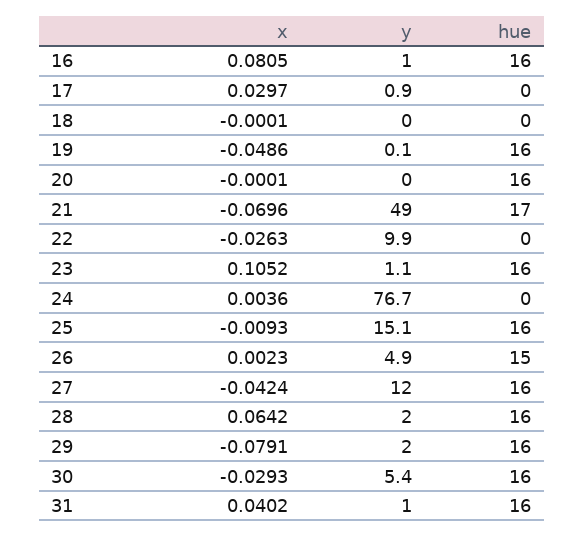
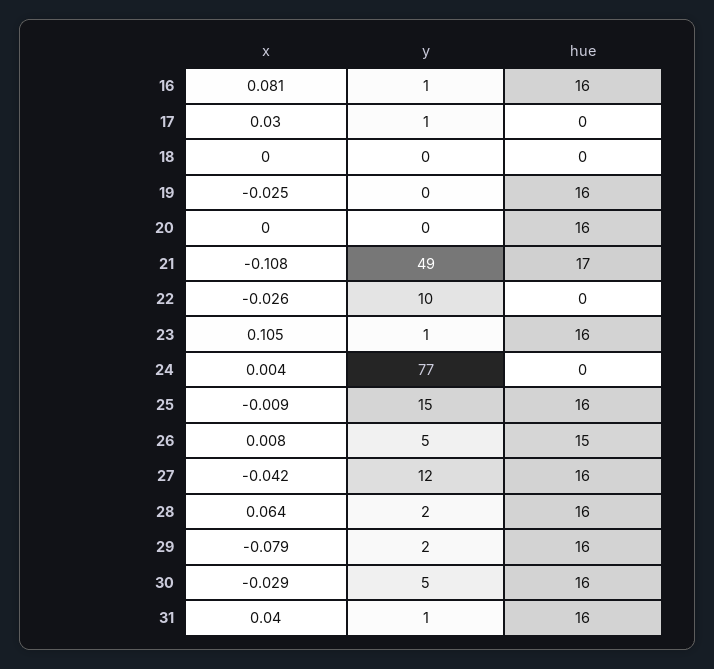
x, 19: -0.0486 -> -0.025
x, 21: -0.0696 -> -0.108
x, 26: 0.0023 -> 0.008

